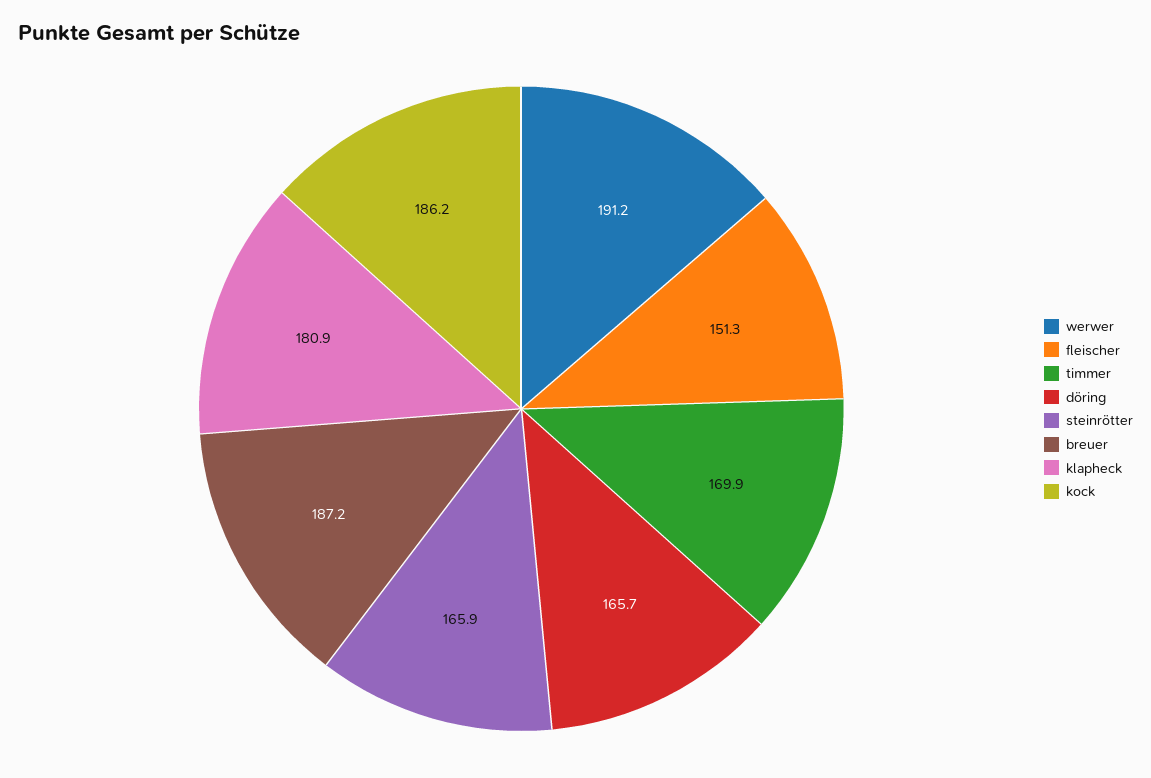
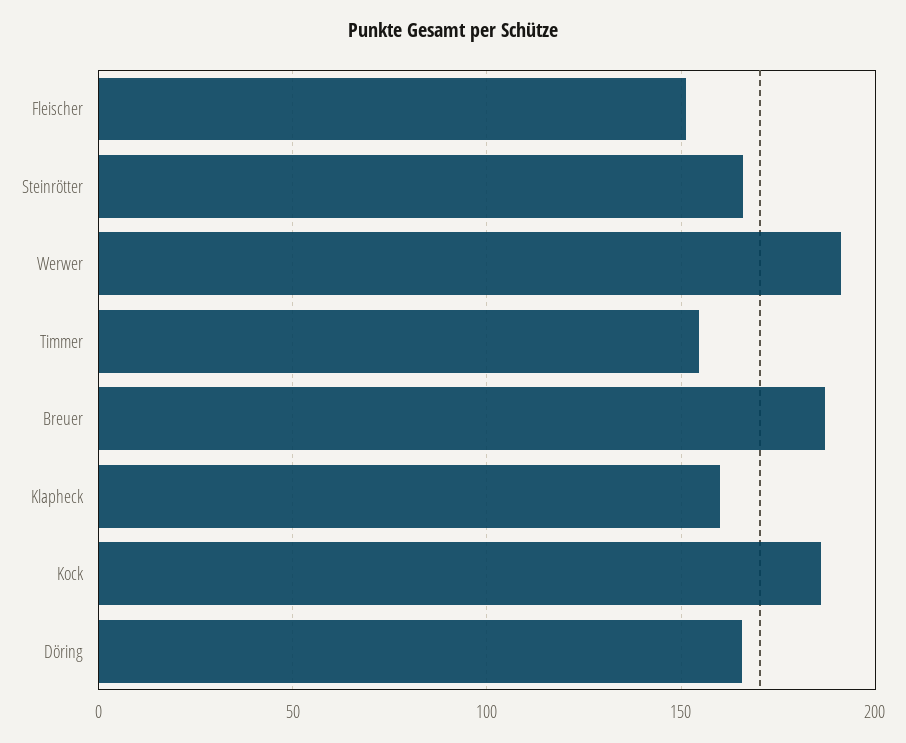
timmer: 169.9 -> 155
klapheck: 180.9 -> 160

